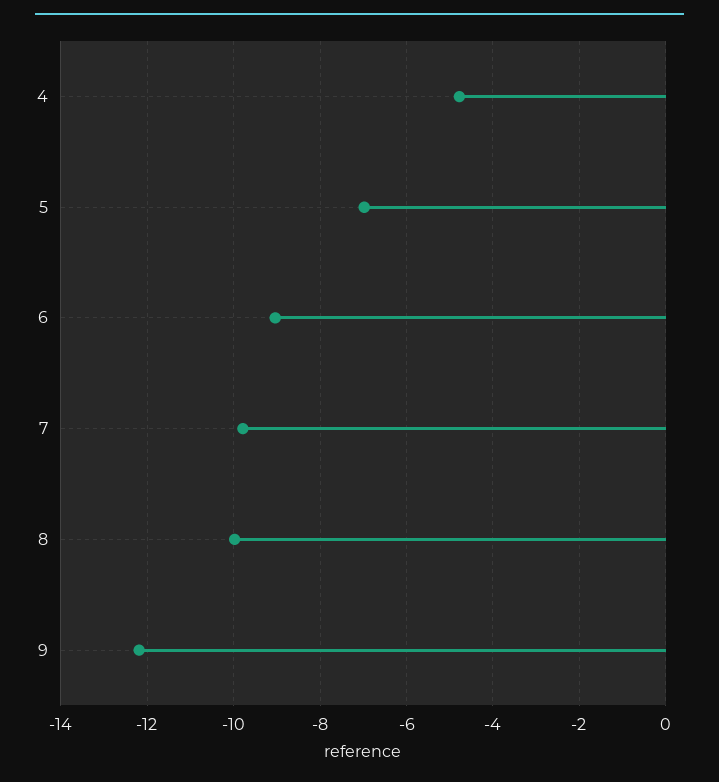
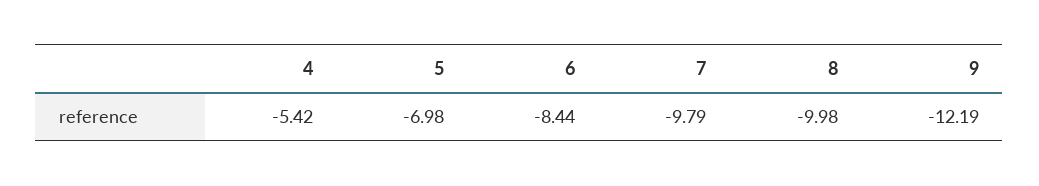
4: -4.8 -> -5.42
6: -9 -> -8.44

